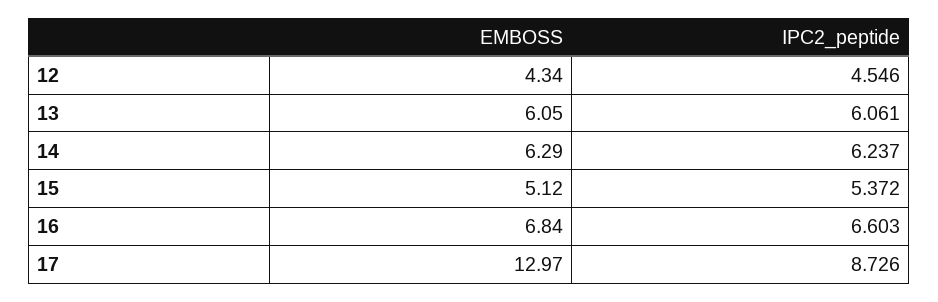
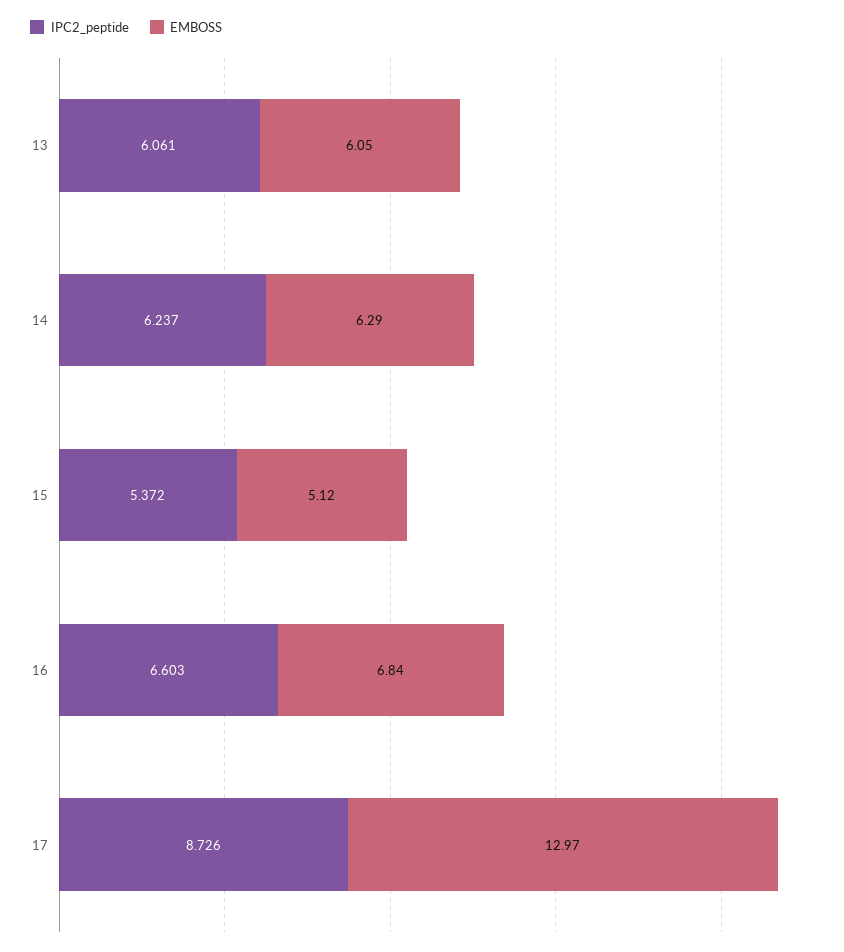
EMBOSS, 12: 4.34 -> none
IPC2_peptide, 12: 4.546 -> none

